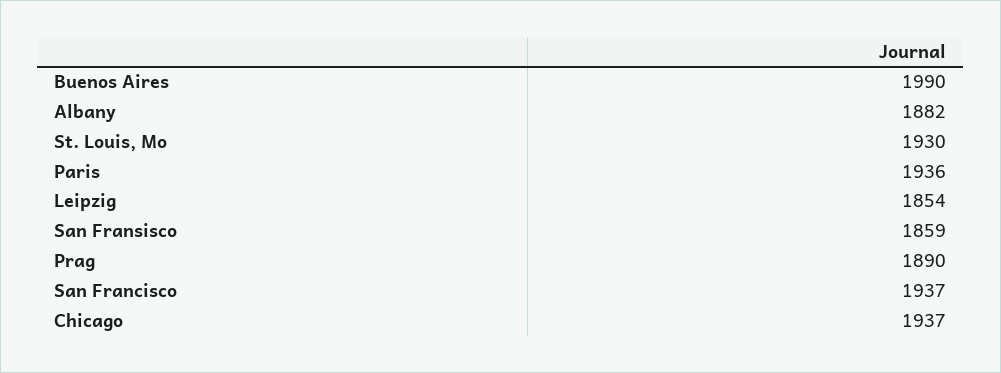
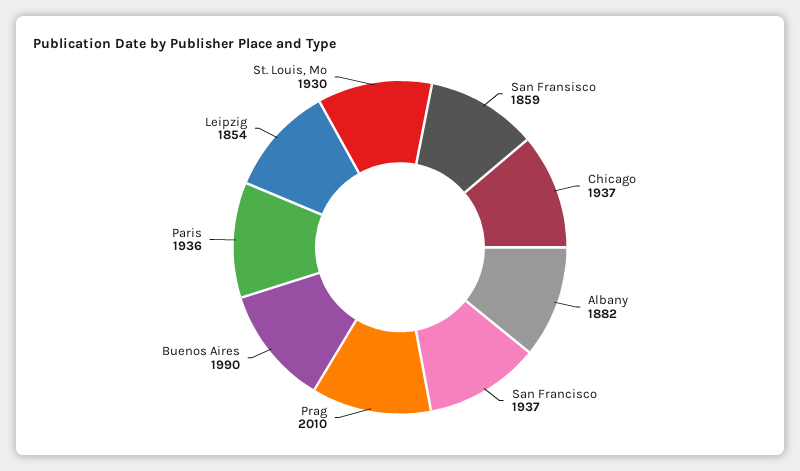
Prag: 1890 -> 2010

